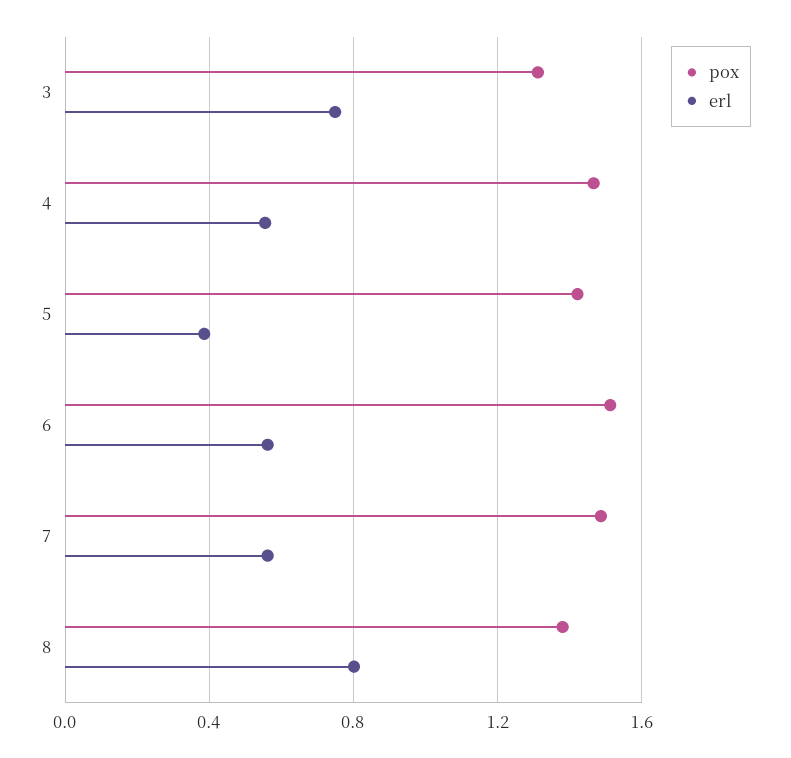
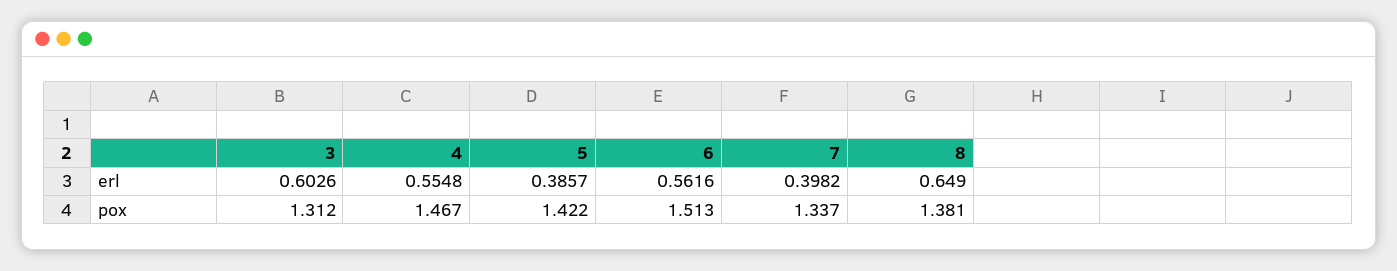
erl, 3: 0.75 -> 0.6026
pox, 7: 1.5 -> 1.337
erl, 7: 0.55 -> 0.3982
erl, 8: 0.8 -> 0.649

